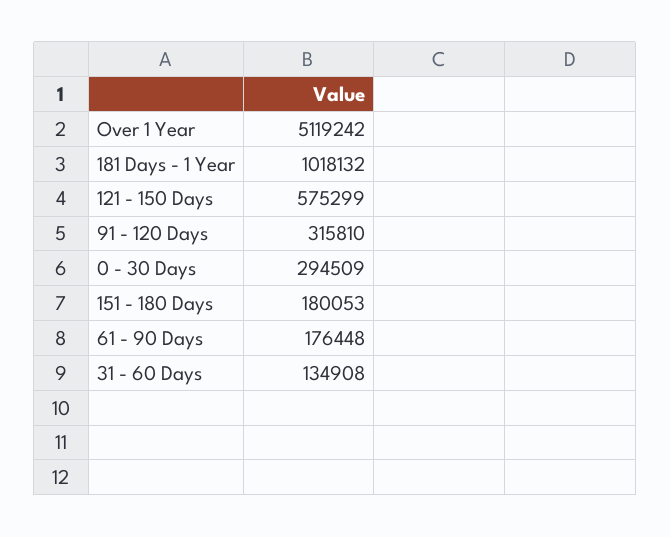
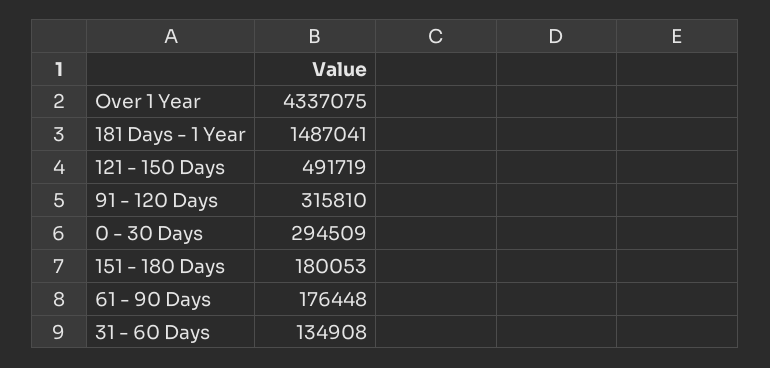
Over 1 Year: 5119242 -> 4337075
181 Days - 1 Year: 1018132 -> 1487041
121 - 150 Days: 575299 -> 491719

